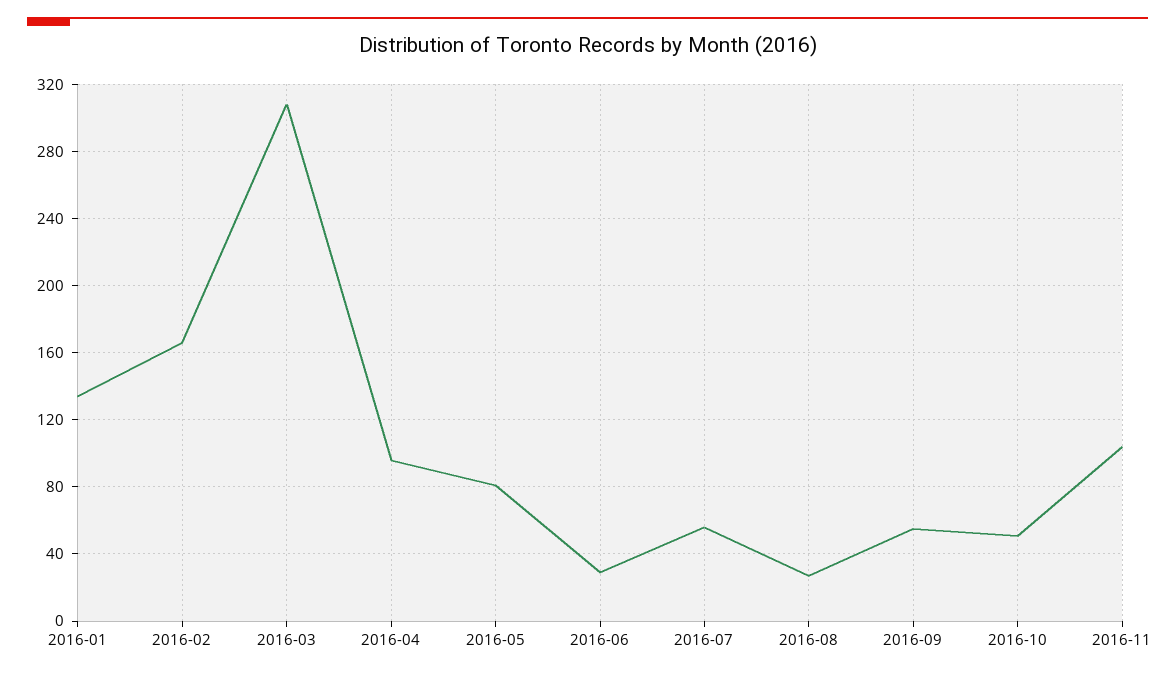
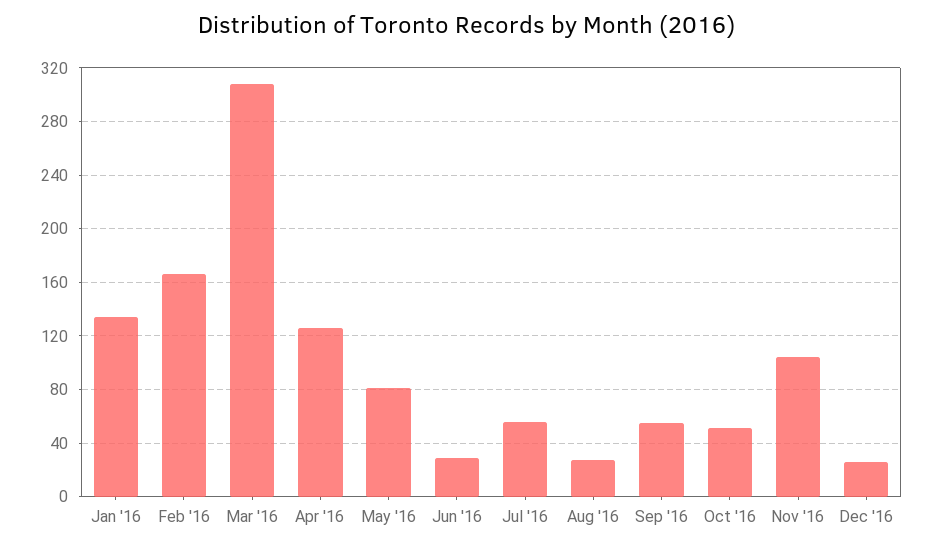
2016-04: 95 -> 125
Dec '16: none -> 25

